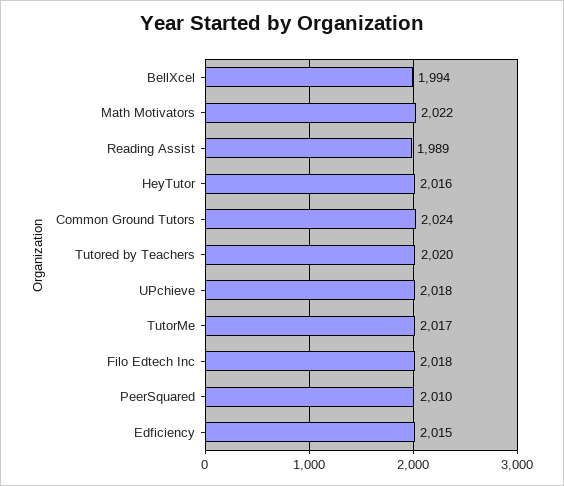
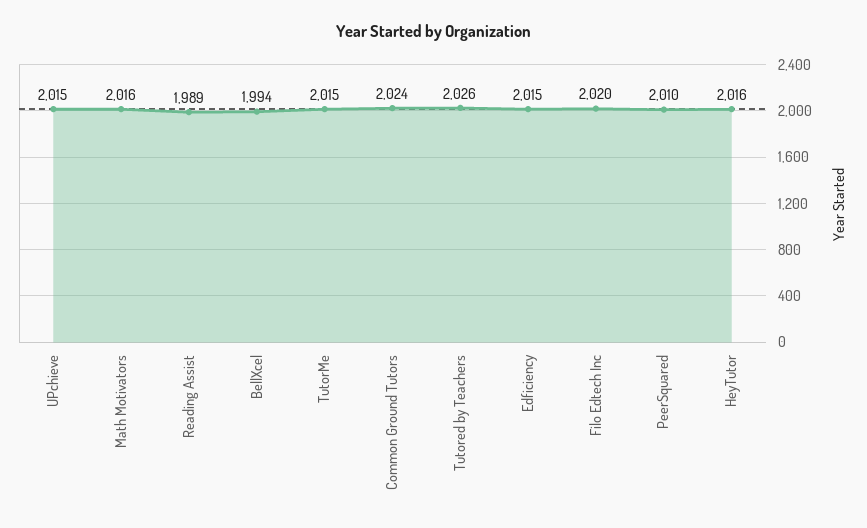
Math Motivators: 2022 -> 2016
Tutored by Teachers: 2020 -> 2026
UPchieve: 2018 -> 2015
TutorMe: 2017 -> 2015
Filo Edtech Inc: 2018 -> 2020

